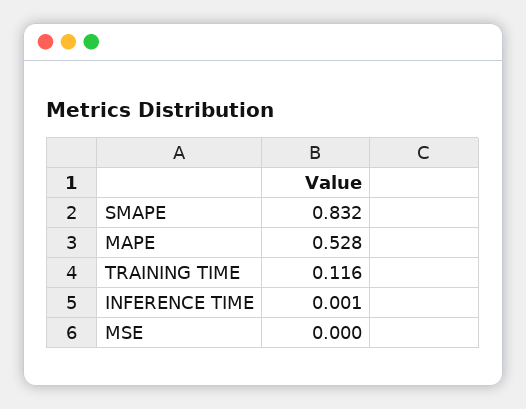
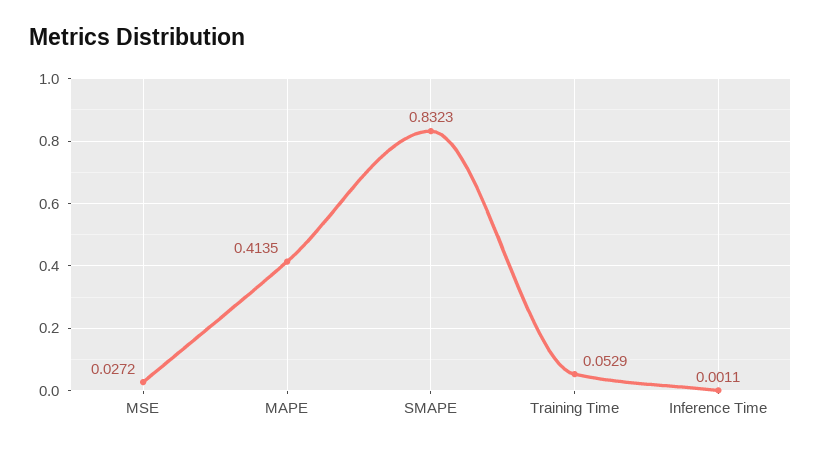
MAPE: 0.528 -> 0.4135
TRAINING TIME: 0.116 -> 0.0529
MSE: 0 -> 0.0272

